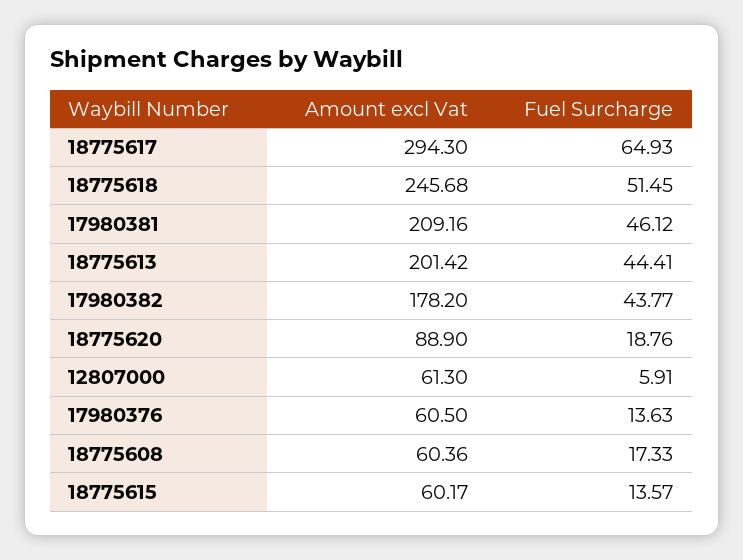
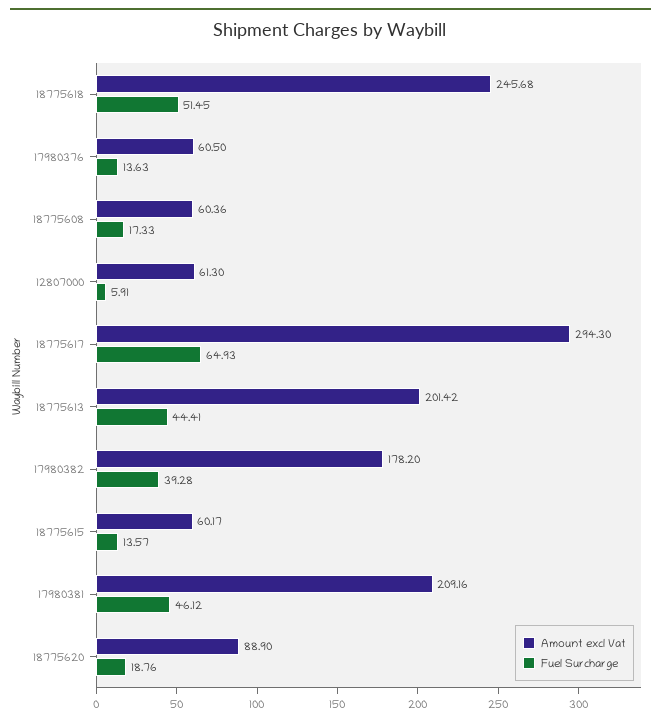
Fuel Surcharge, 17980382: 43.77 -> 39.28

